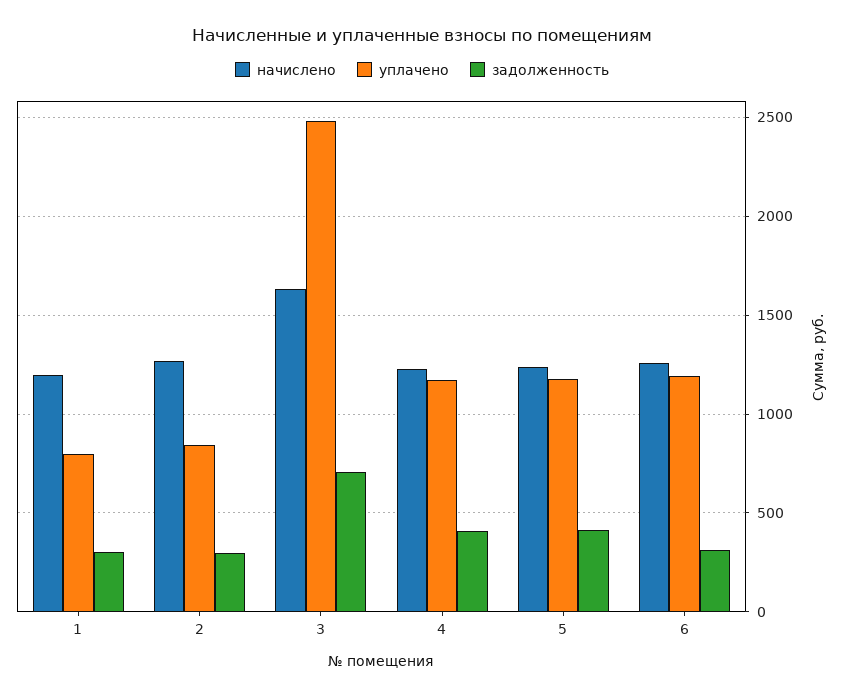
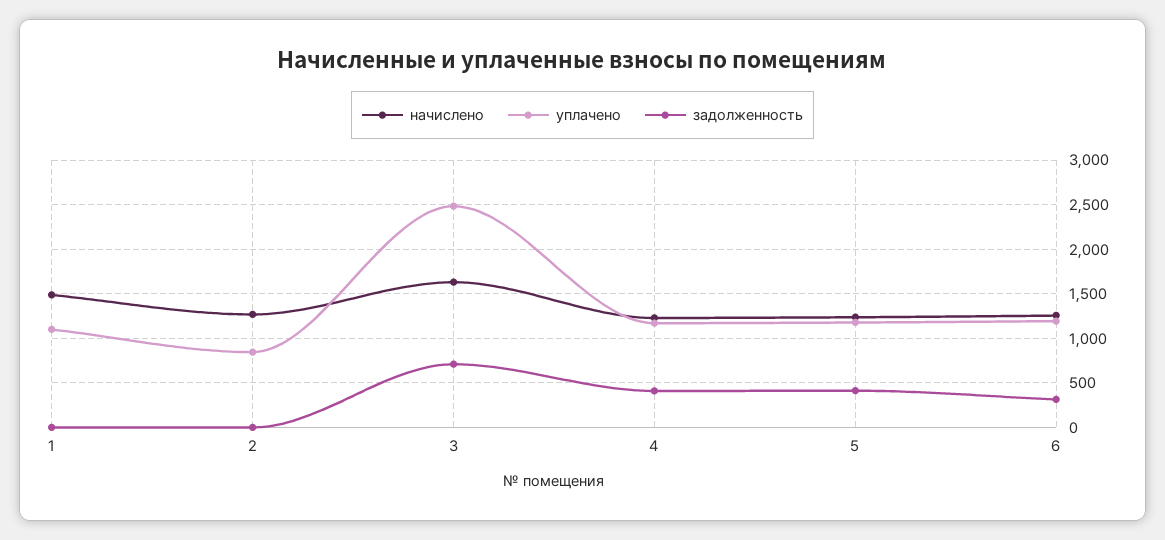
начислено, 1: 1200 -> 1500
уплачено, 1: 800 -> 1100
задолженность, 1: 300 -> 0
задолженность, 2: 300 -> 0

